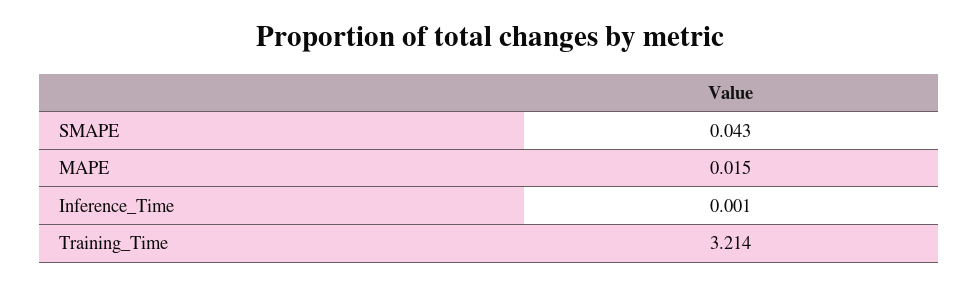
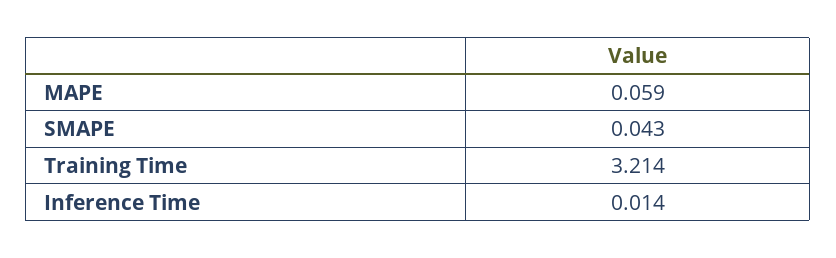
MAPE: 0.015 -> 0.059
Inference_Time: 0.001 -> 0.014

